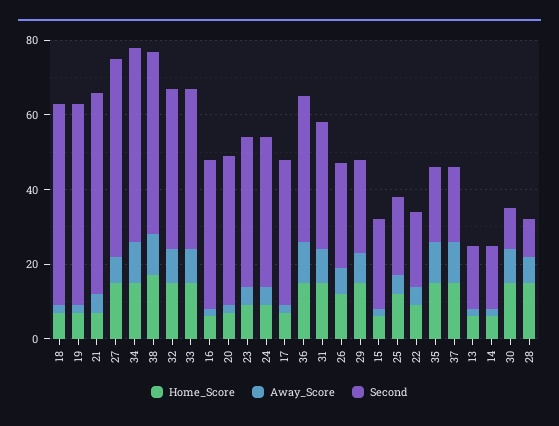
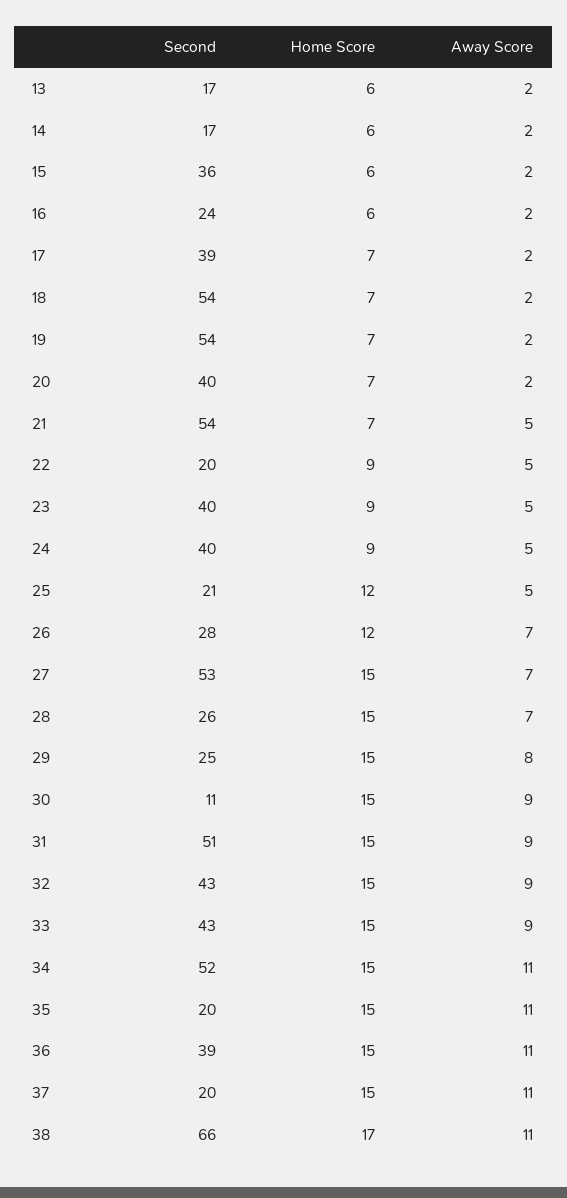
Second, 38: 50 -> 66
Second, 16: 40 -> 24
Second, 31: 35 -> 51
Second, 15: 25 -> 36
Second, 28: 10 -> 26

